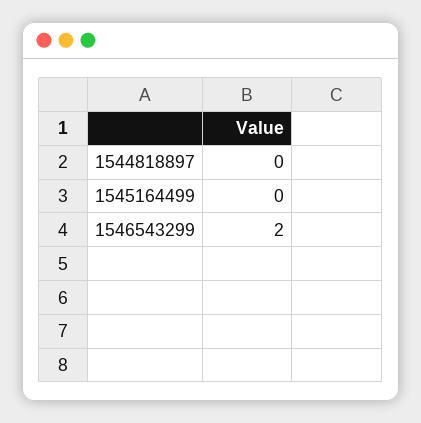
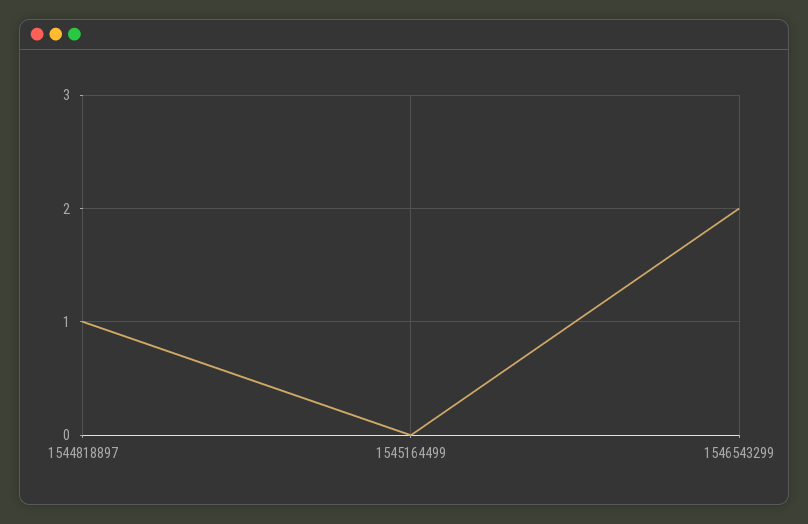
1544818897: 0 -> 1

